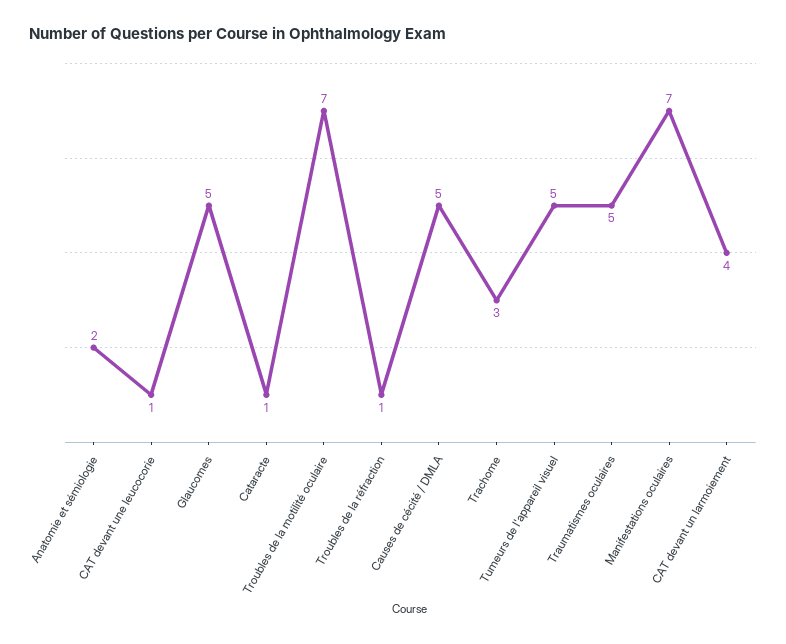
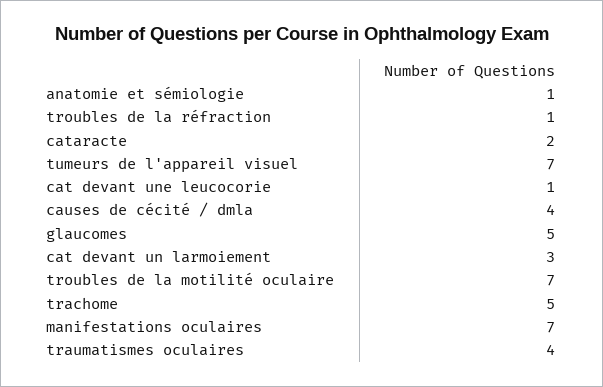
Anatomie et sémiologie: 2 -> 1
Cataracte: 1 -> 2
Causes de cécité / DMLA: 5 -> 4
Trachome: 3 -> 5
Tumeurs de l'appareil visuel: 5 -> 7
Traumatismes oculaires: 5 -> 4
CAT devant un larmoiement: 4 -> 3

